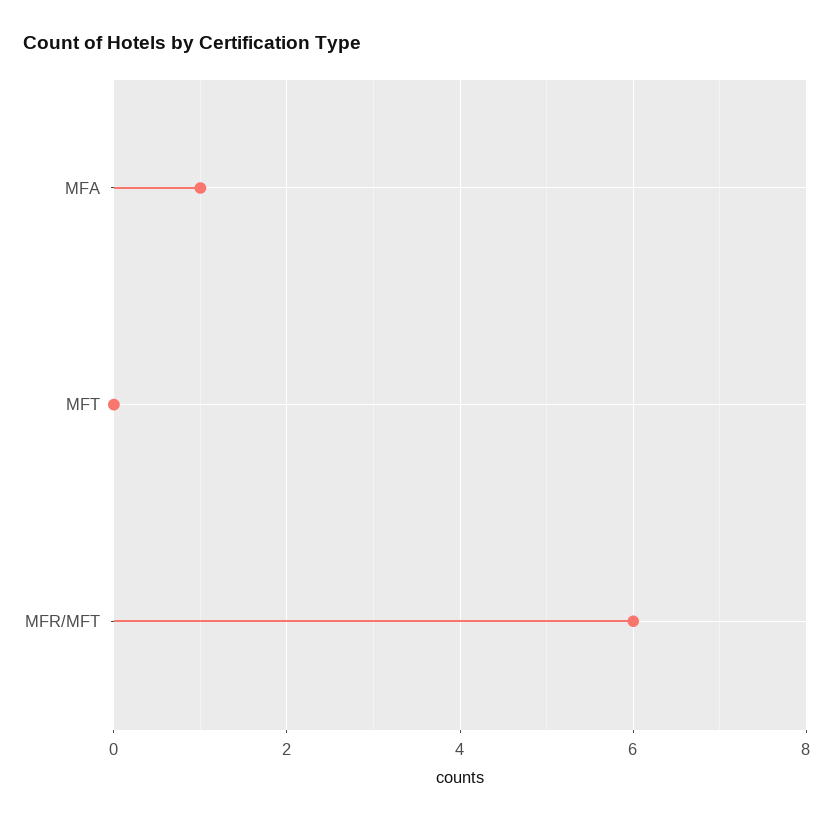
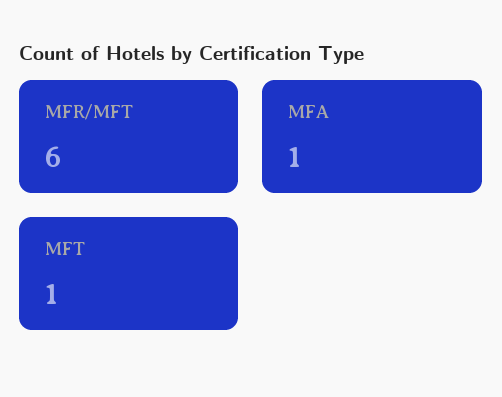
MFT: 0 -> 1

